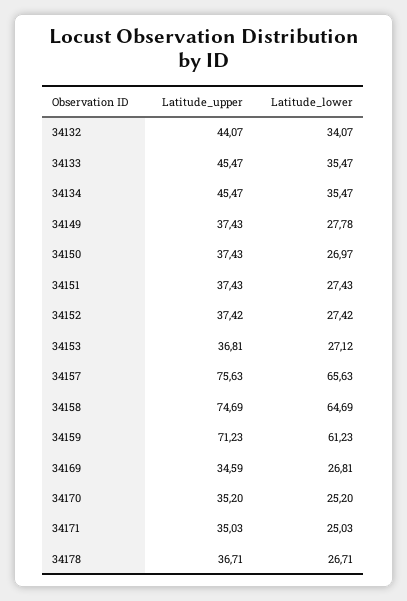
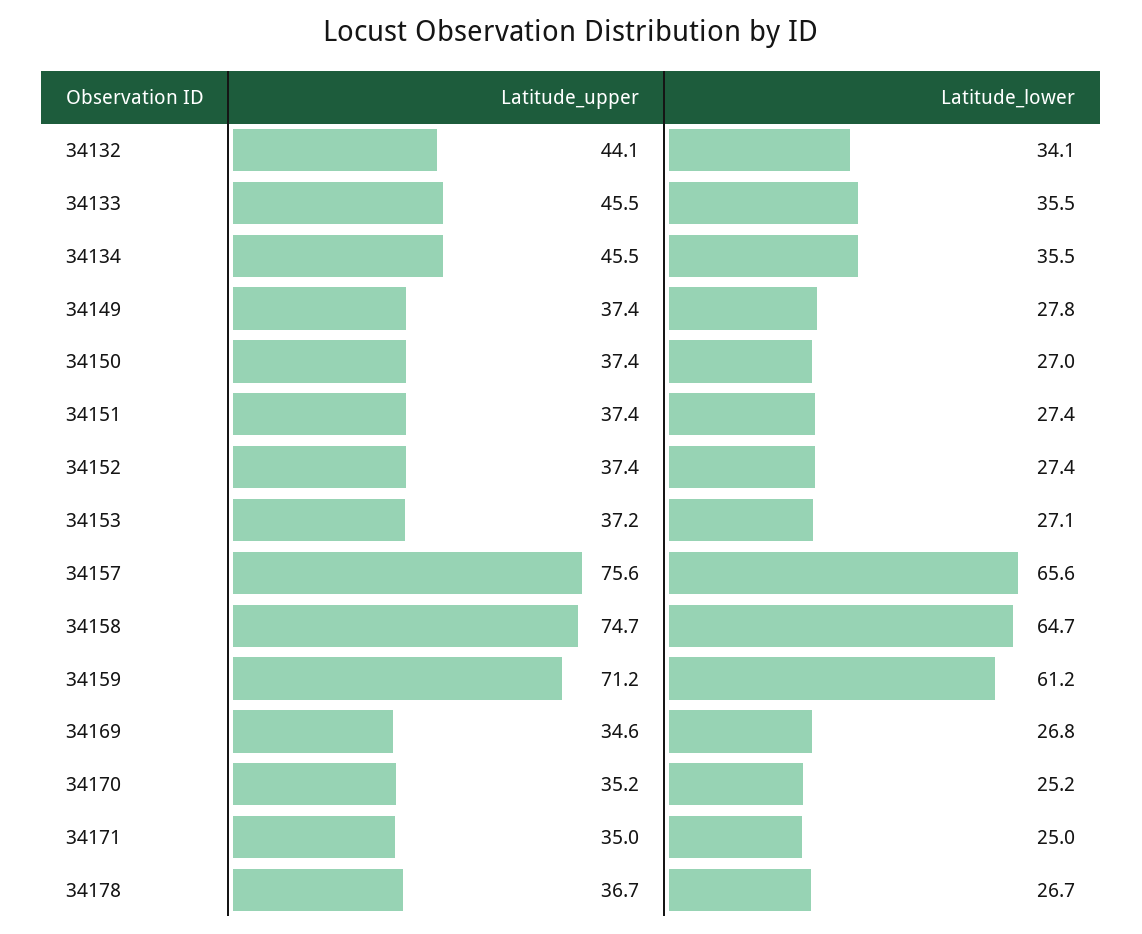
Latitude_upper, 34153: 36.81 -> 37.2

